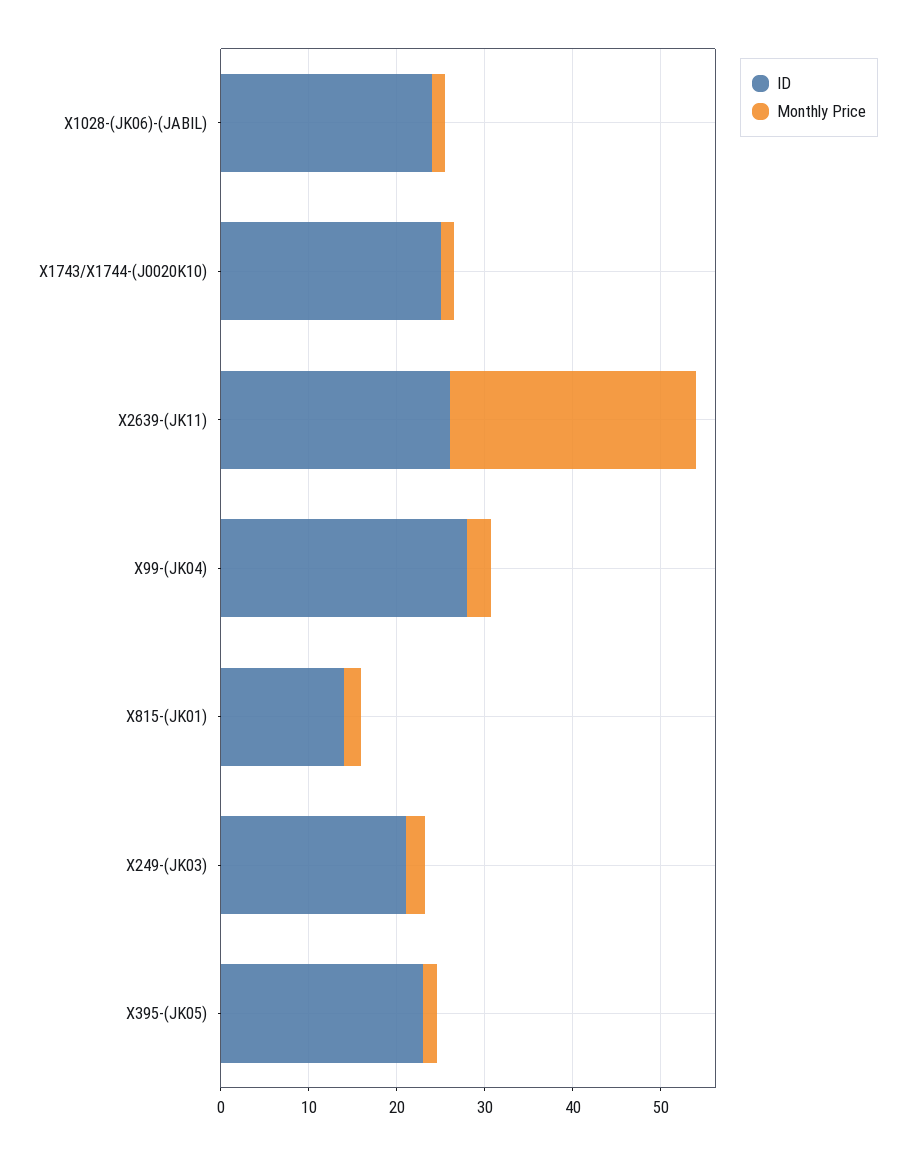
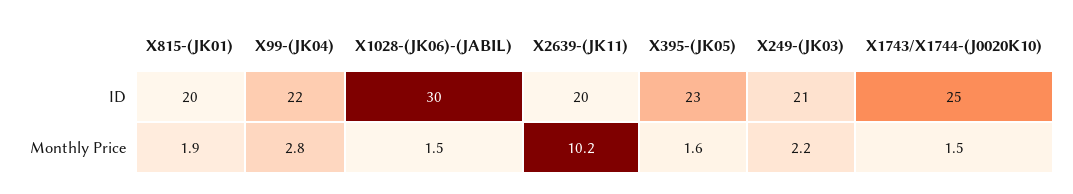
ID, X1028-(JK06)-(JABIL): 24 -> 30
ID, X2639-(JK11): 26 -> 20
Monthly Price, X2639-(JK11): 28 -> 10.2
ID, X99-(JK04): 28 -> 22
ID, X815-(JK01): 14 -> 20

